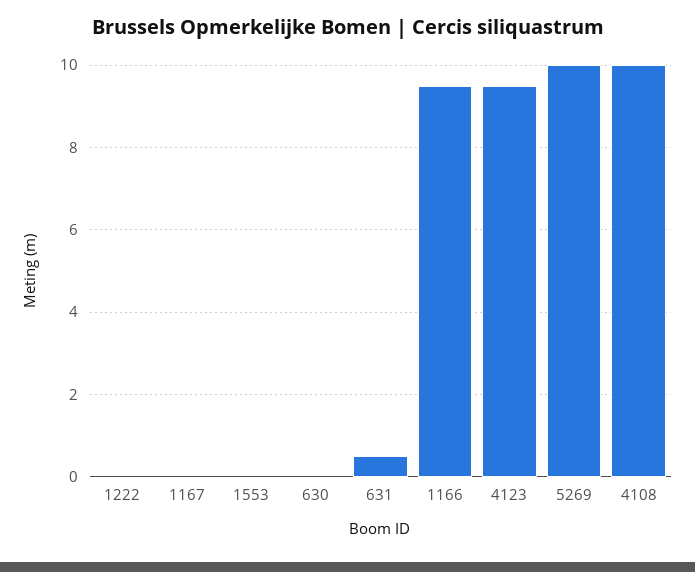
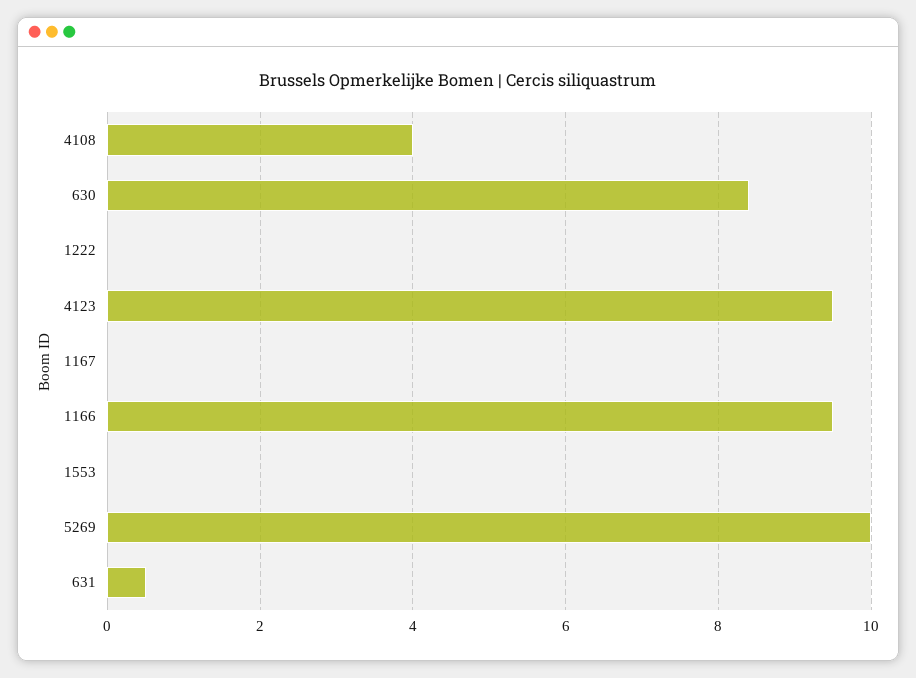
630: 0 -> 8.5
4108: 10 -> 4

